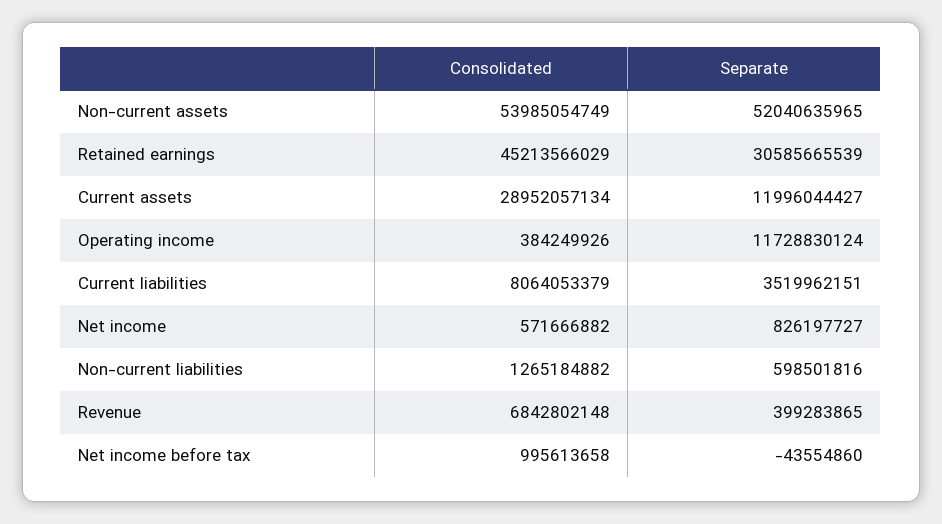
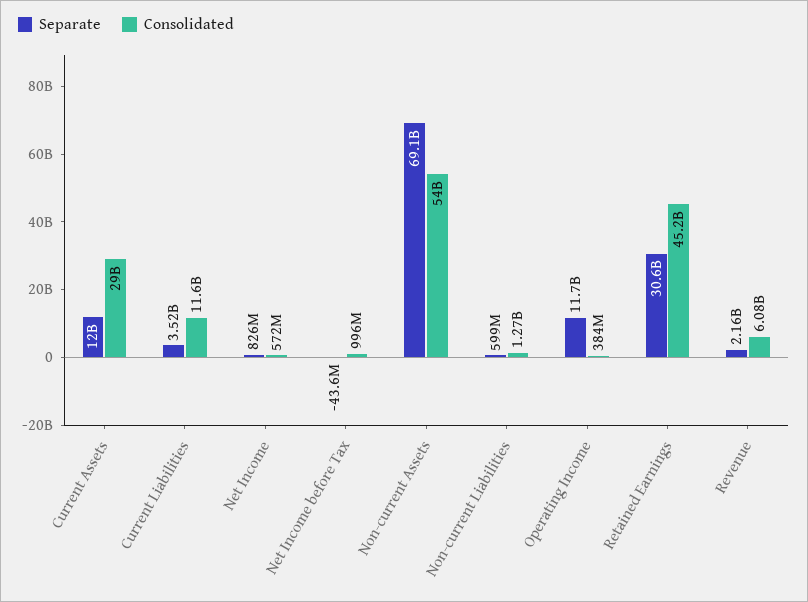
Separate, Non-current assets: 52040635965 -> 69100000000
Consolidated, Current liabilities: 8064053379 -> 11600000000
Consolidated, Revenue: 6842802148 -> 6080000000
Separate, Revenue: 399283865 -> 2160000000

